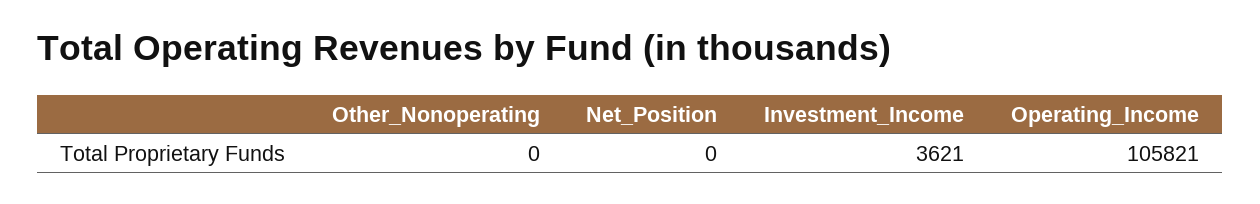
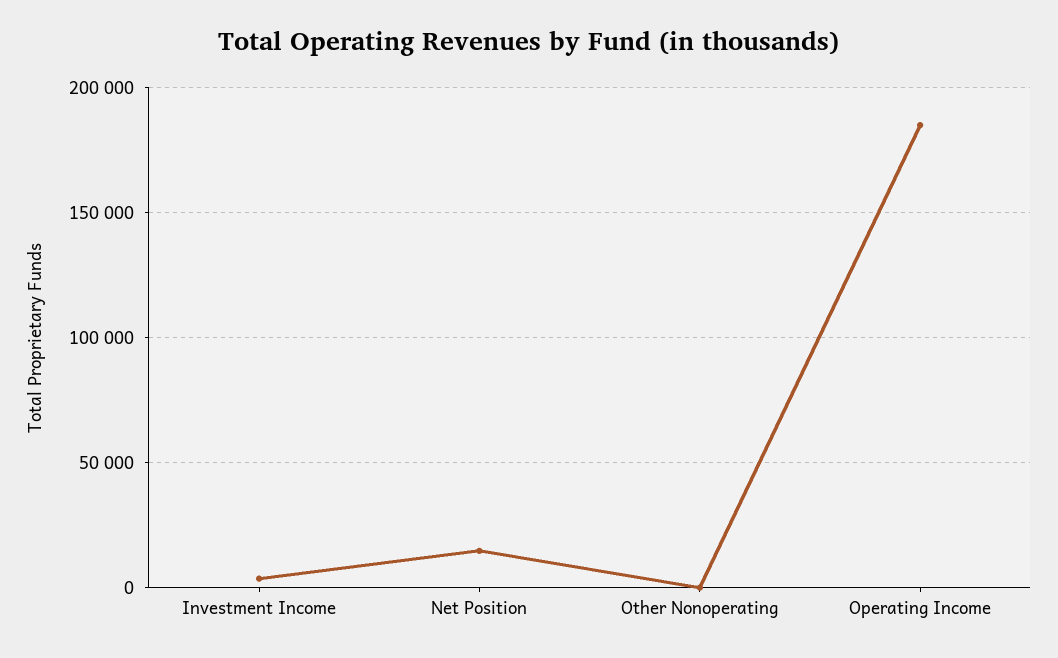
Net_Position: 0 -> 15000
Operating_Income: 105821 -> 185000

